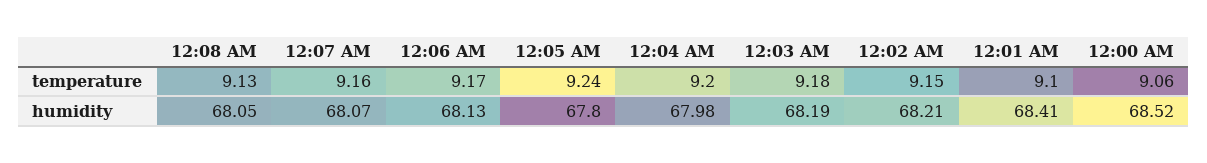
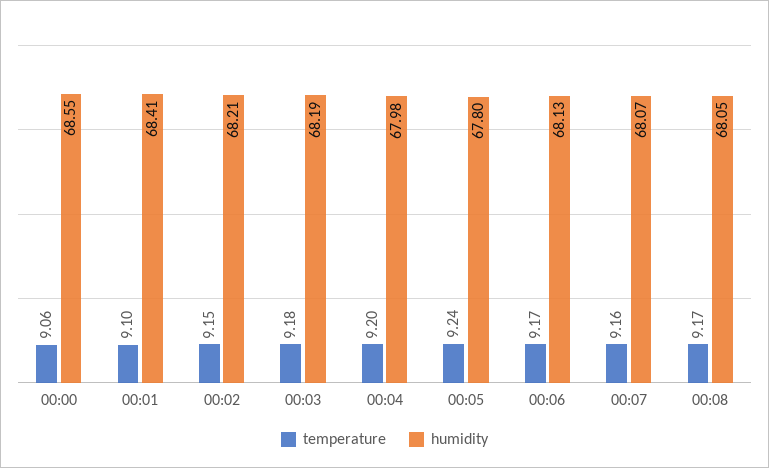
temperature, 12:08 AM: 9.13 -> 9.17
humidity, 12:00 AM: 68.52 -> 68.55

